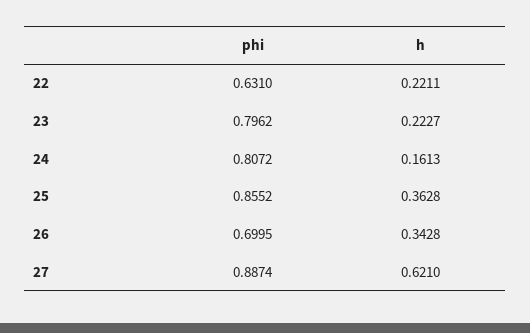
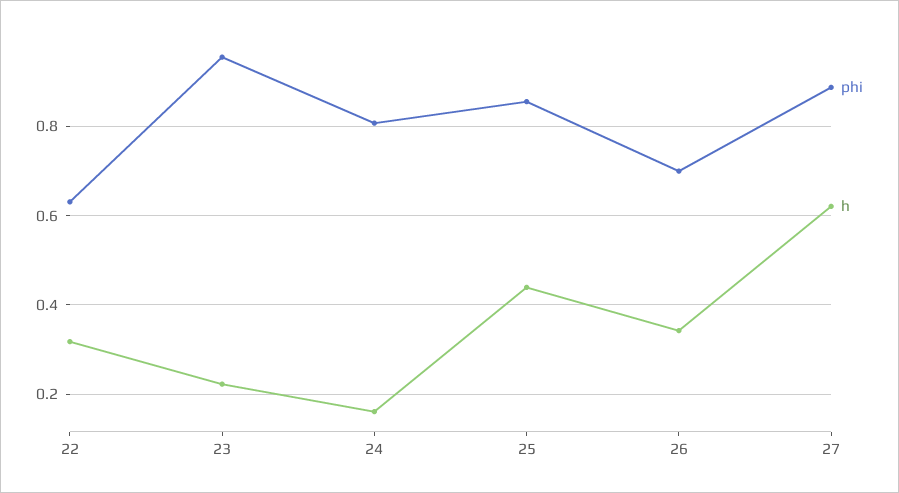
h, 22: 0.2211 -> 0.32
phi, 23: 0.7962 -> 0.96
h, 25: 0.3628 -> 0.44

